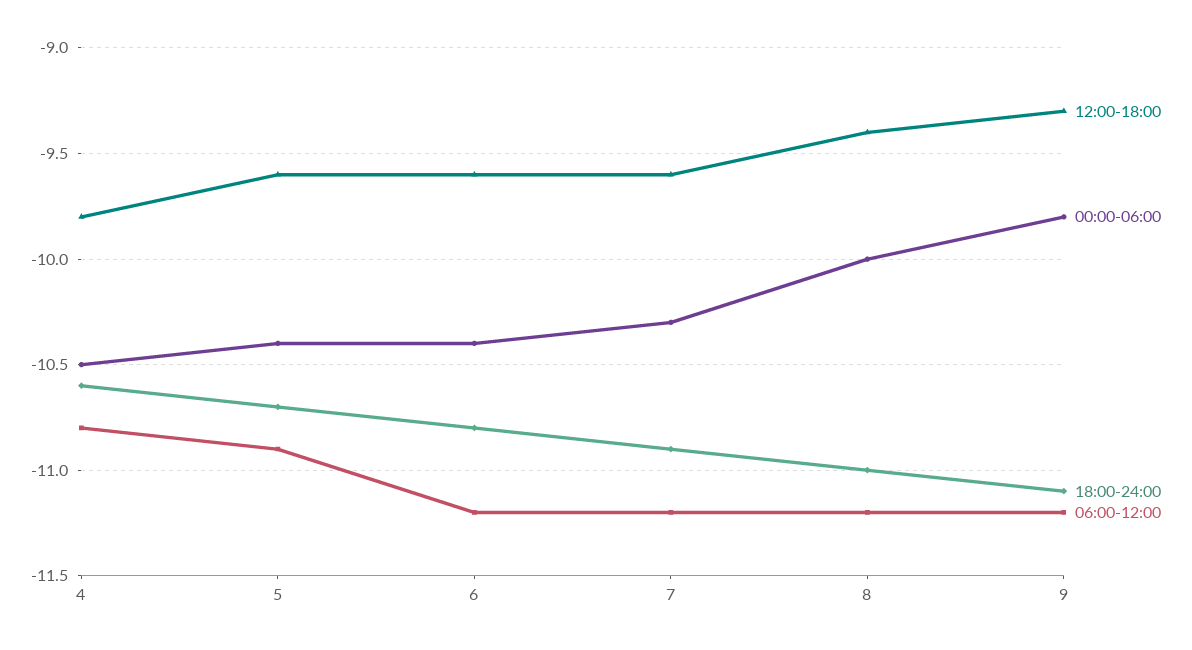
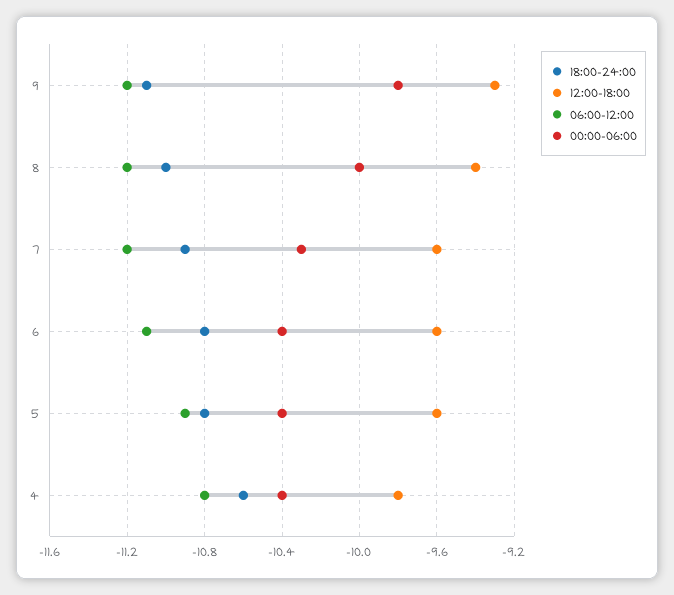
00:00-06:00, 4: -10.5 -> -10.4
18:00-24:00, 5: -10.7 -> -10.8
06:00-12:00, 6: -11.2 -> -11.1

